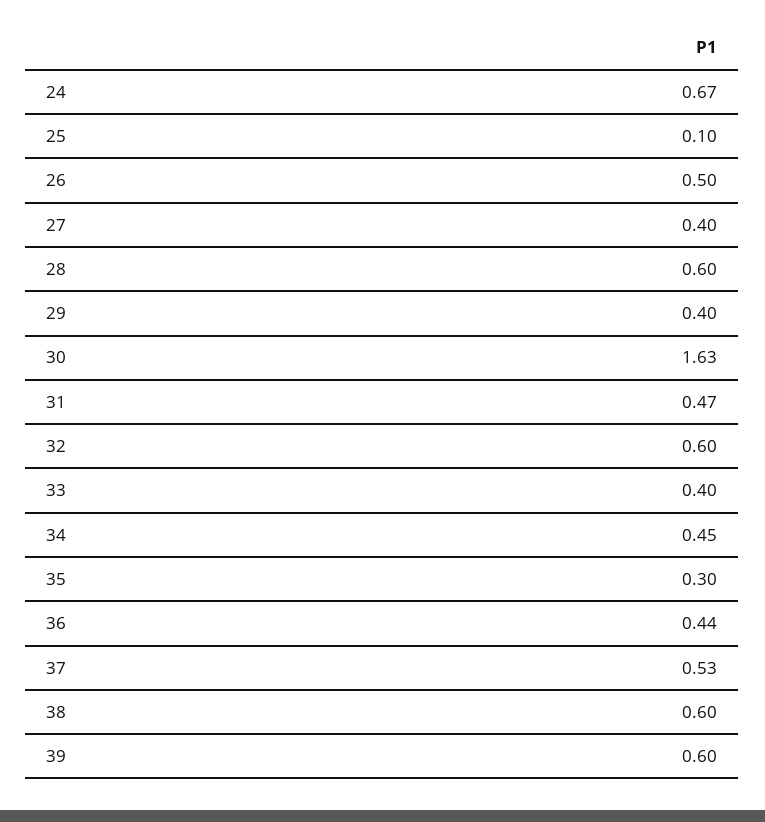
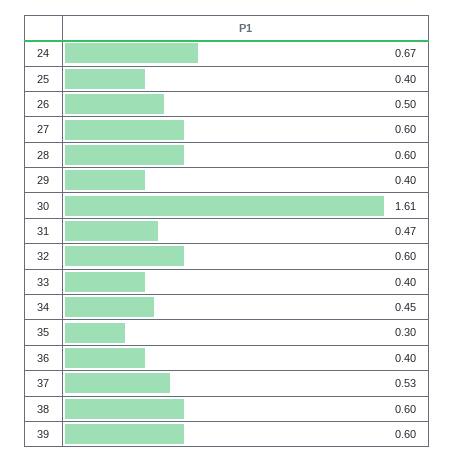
25: 0.1 -> 0.4
27: 0.4 -> 0.6
30: 1.63 -> 1.61
36: 0.44 -> 0.4

